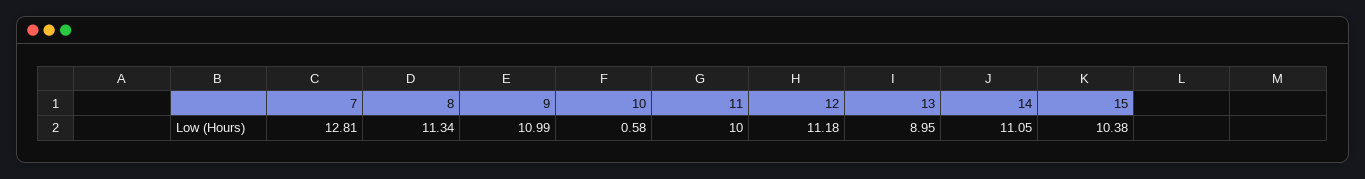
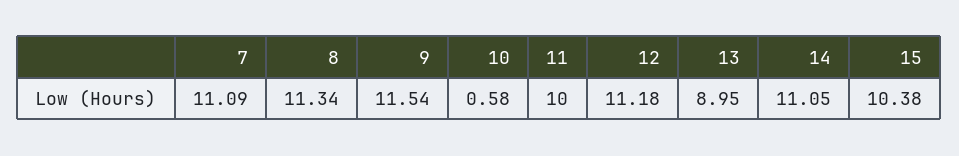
7: 12.81 -> 11.09
9: 10.99 -> 11.54

